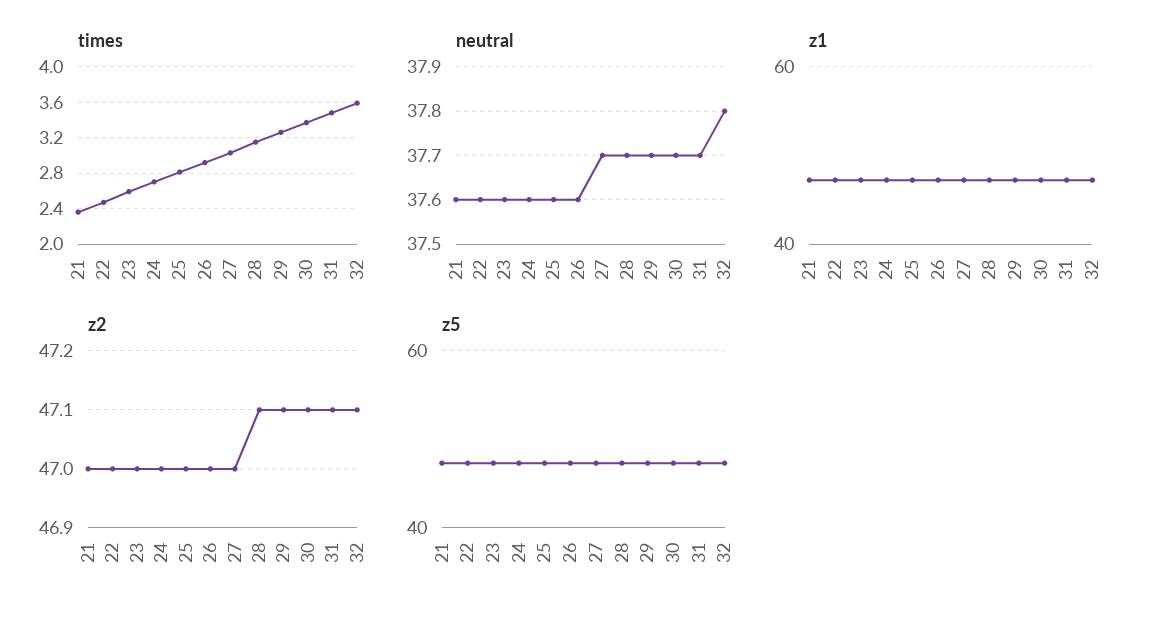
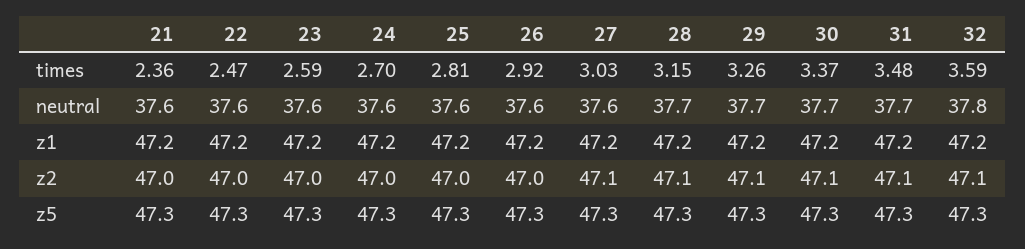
neutral, 27: 37.7 -> 37.6
z2, 27: 47 -> 47.1

